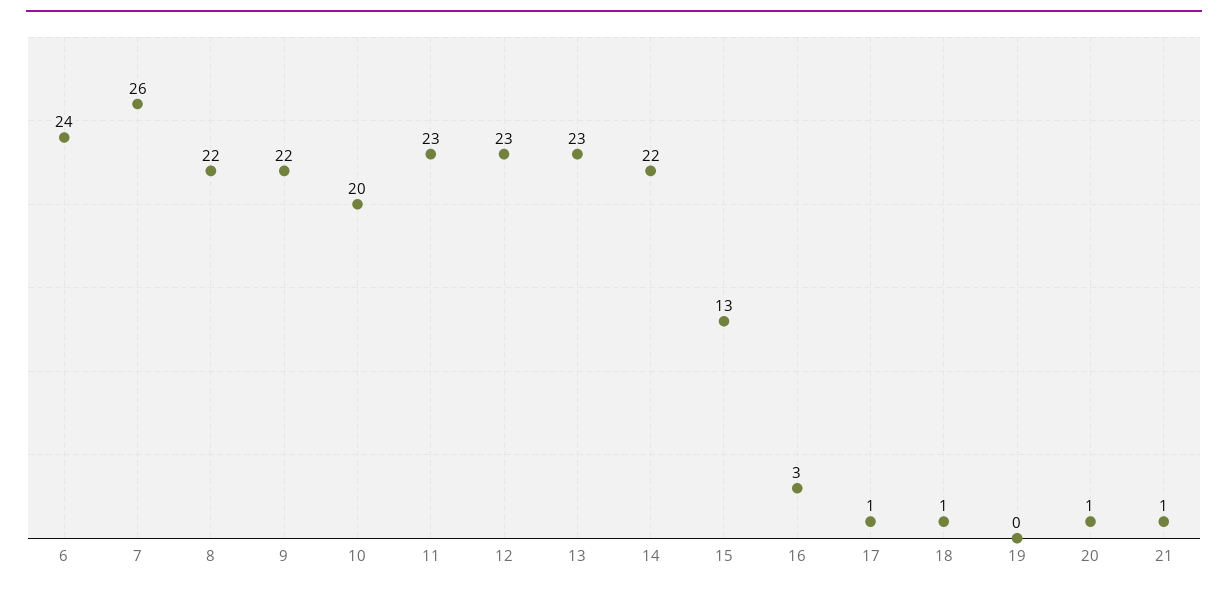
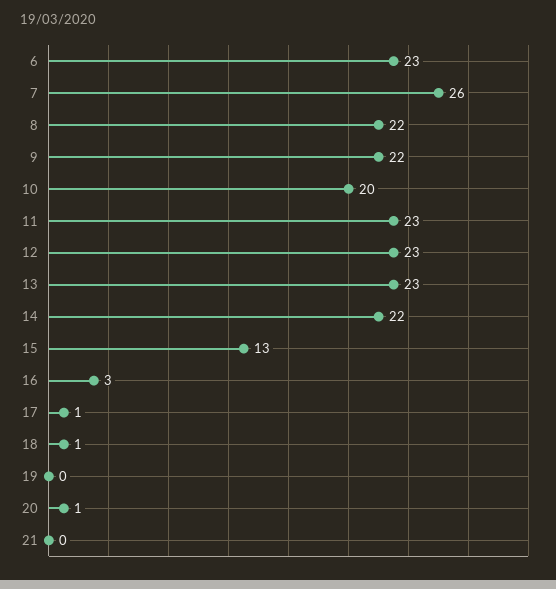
6: 24 -> 23
21: 1 -> 0

